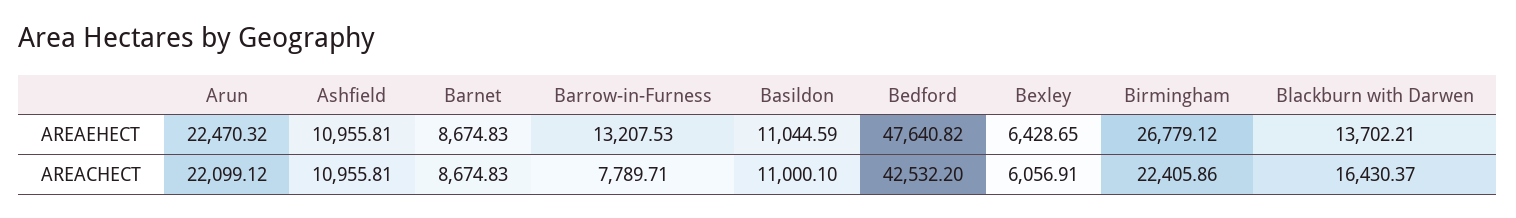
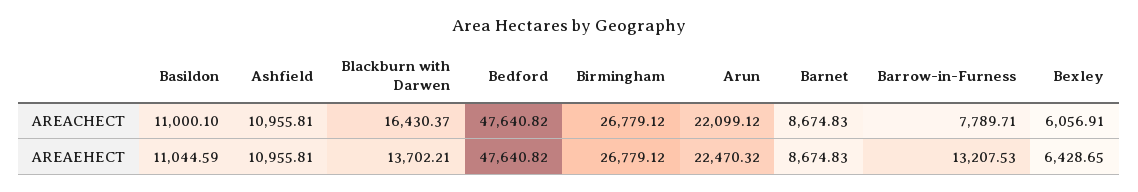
Bedford, AREACHECT: 42532.2 -> 47640.82
Birmingham, AREACHECT: 22405.86 -> 26779.12

